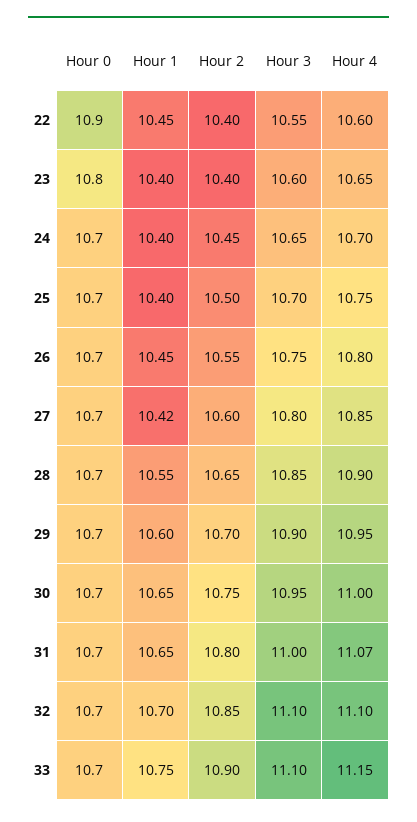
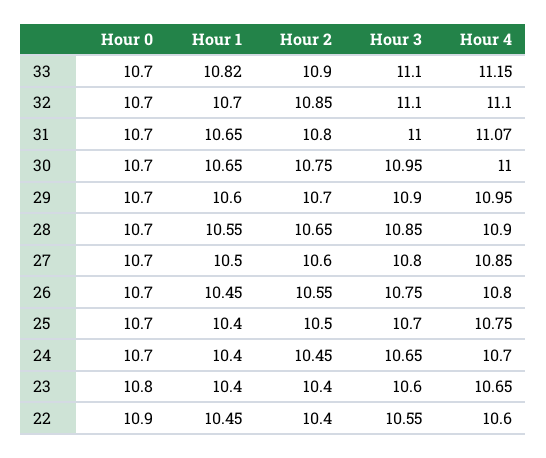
Hour 1, 27: 10.42 -> 10.5
Hour 1, 33: 10.75 -> 10.82

